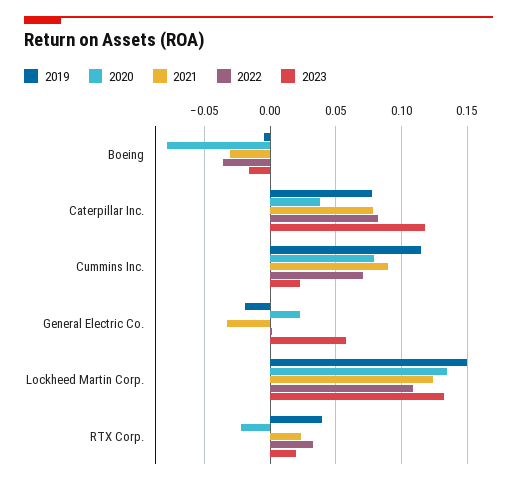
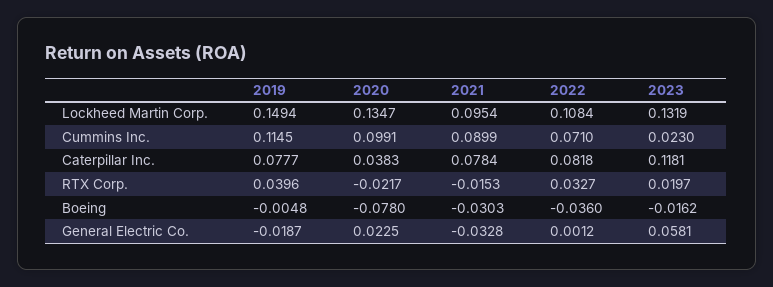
2020, Cummins Inc.: 0.08 -> 0.0991
2021, Lockheed Martin Corp.: 0.125 -> 0.0954
2021, RTX Corp.: 0.025 -> -0.0153

